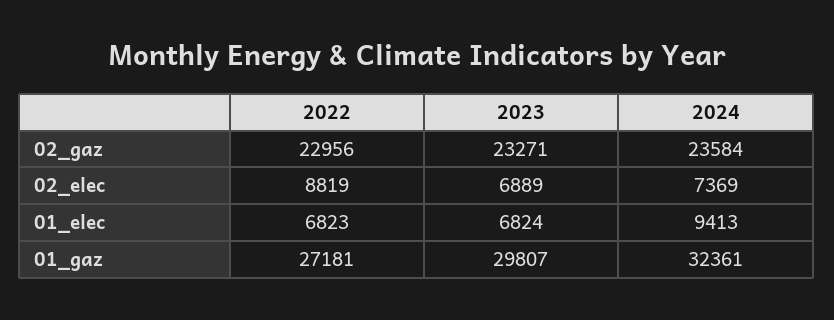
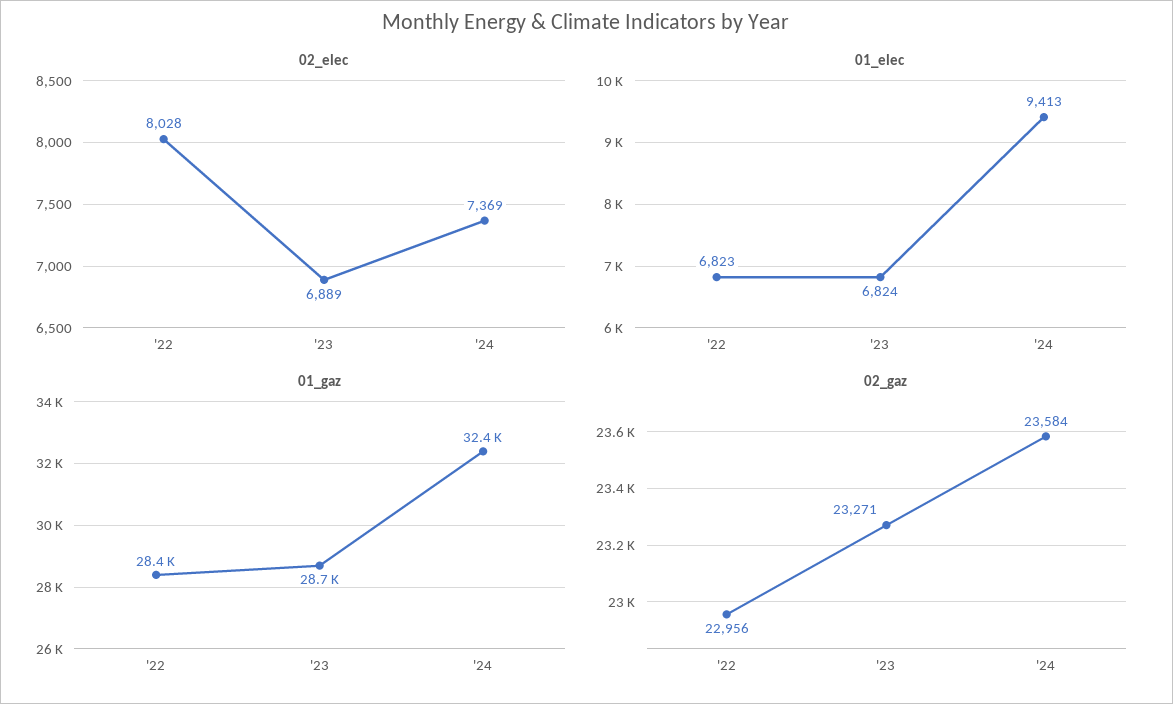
02_elec, 2022: 8819 -> 8028
01_gaz, 2022: 27181 -> 28400
01_gaz, 2023: 29807 -> 28700

